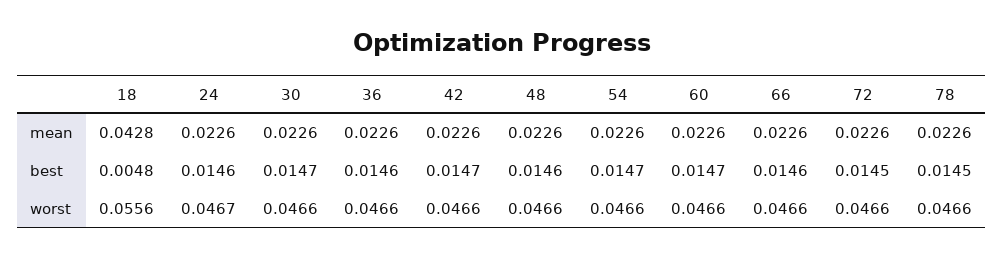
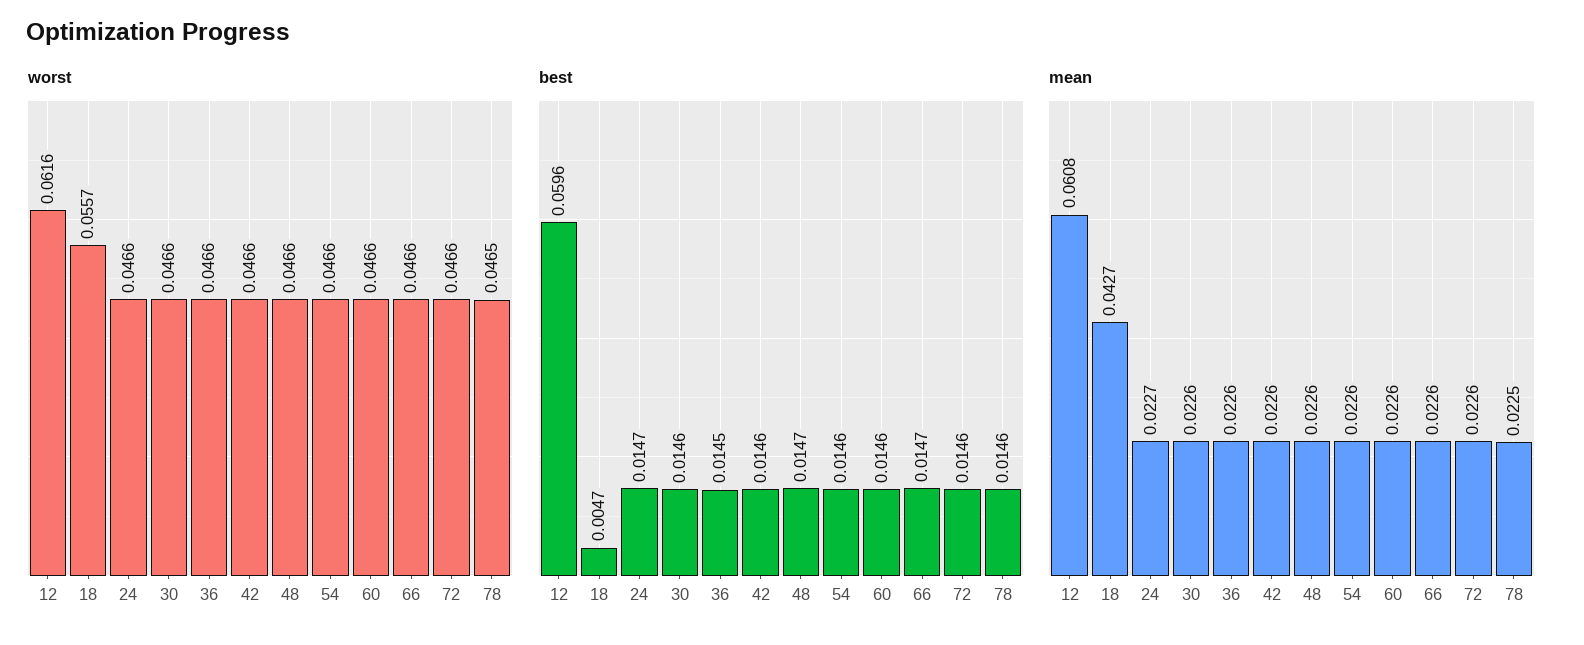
mean, 18: 0.0428 -> 0.0427
mean, 24: 0.0226 -> 0.0227
mean, 78: 0.0226 -> 0.0225
best, 18: 0.0048 -> 0.0047
best, 24: 0.0146 -> 0.0147
best, 30: 0.0147 -> 0.0146
best, 36: 0.0146 -> 0.0145
best, 42: 0.0147 -> 0.0146
best, 48: 0.0146 -> 0.0147
best, 54: 0.0147 -> 0.0146
best, 60: 0.0147 -> 0.0146
best, 66: 0.0146 -> 0.0147
best, 72: 0.0145 -> 0.0146
best, 78: 0.0145 -> 0.0146
worst, 18: 0.0556 -> 0.0557
worst, 24: 0.0467 -> 0.0466
worst, 78: 0.0466 -> 0.0465
worst, 12: none -> 0.0616
best, 12: none -> 0.0596
mean, 12: none -> 0.0608

